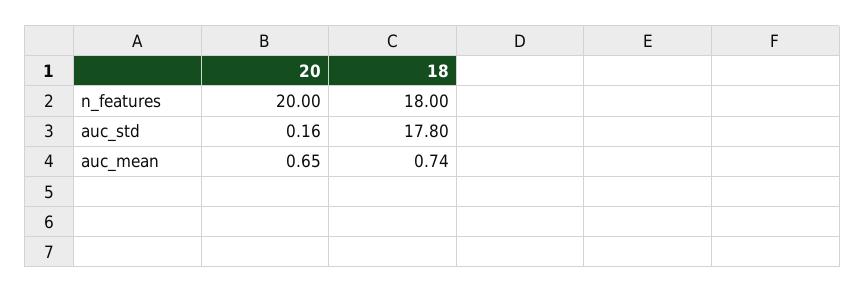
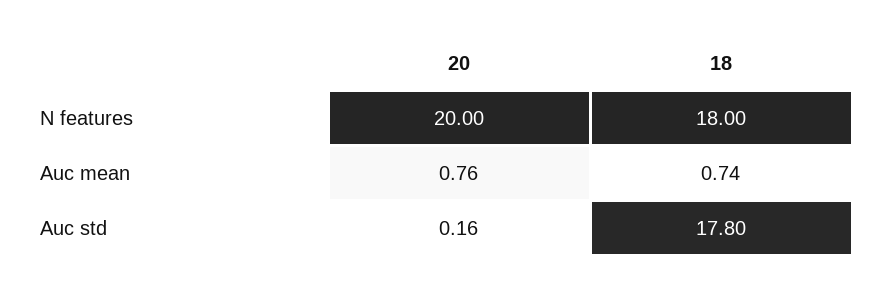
20, auc_mean: 0.65 -> 0.76

